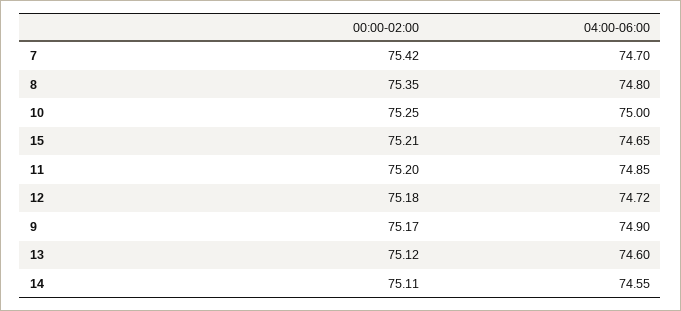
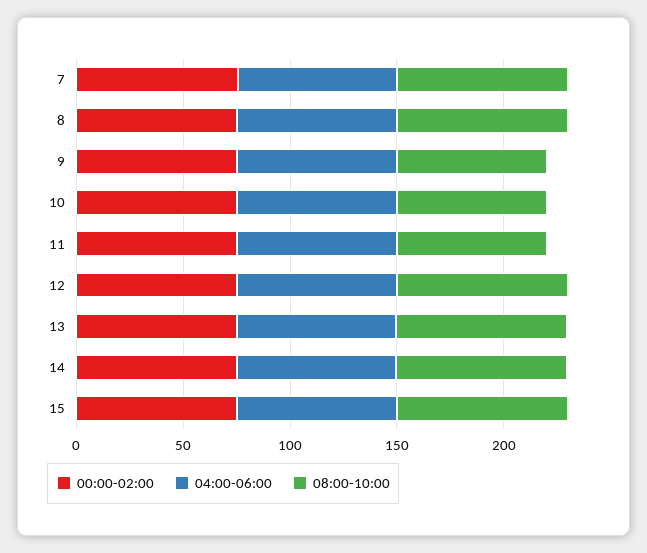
08:00-10:00, 7: none -> 80
08:00-10:00, 8: none -> 80
08:00-10:00, 9: none -> 70
08:00-10:00, 10: none -> 70
08:00-10:00, 11: none -> 70
08:00-10:00, 12: none -> 80
08:00-10:00, 13: none -> 80
08:00-10:00, 14: none -> 80
08:00-10:00, 15: none -> 80

